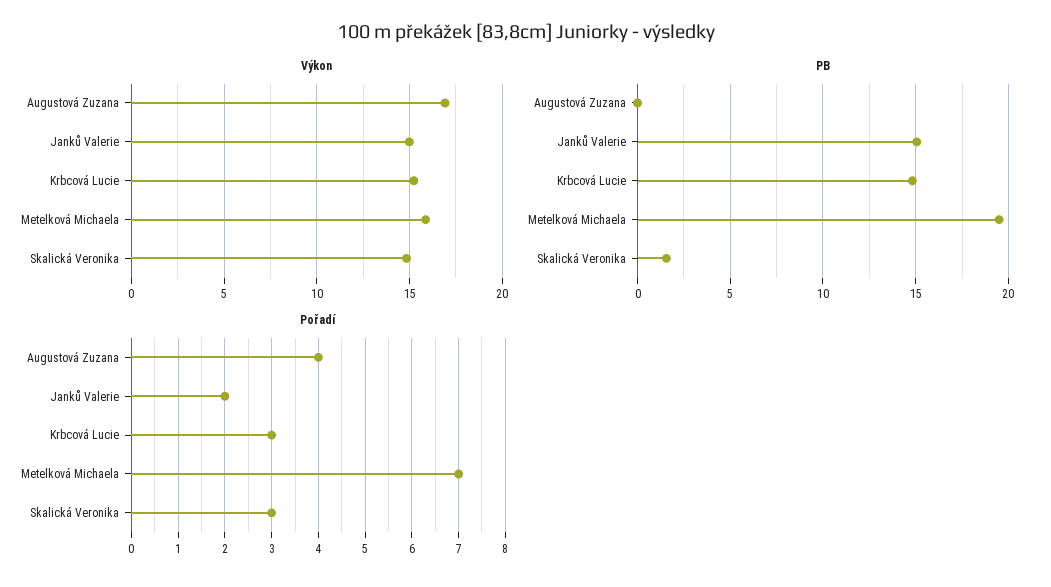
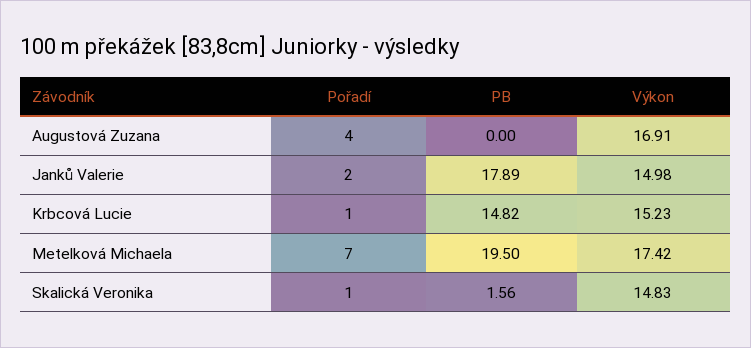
Výkon, Metelková Michaela: 16 -> 17.42
PB, Janků Valerie: 15 -> 17.89
Pořadí, Krbcová Lucie: 3 -> 1
Pořadí, Skalická Veronika: 3 -> 1

